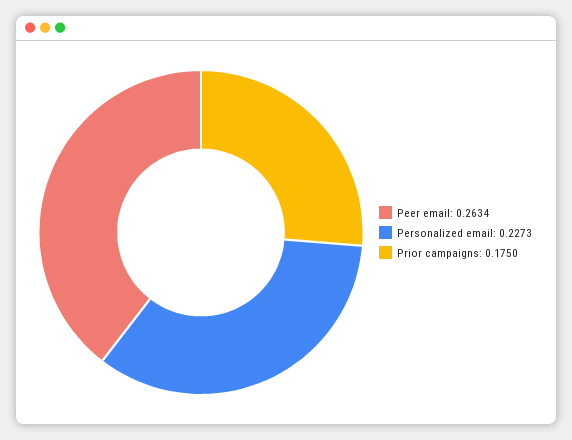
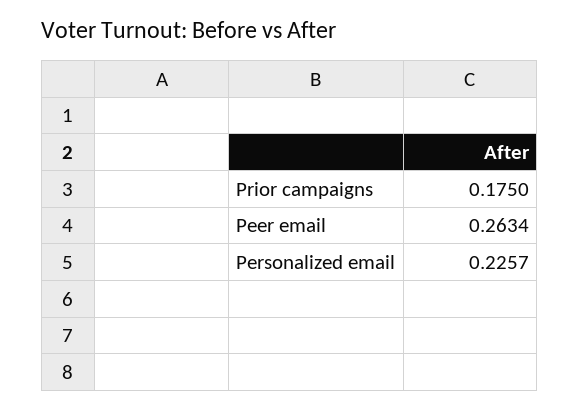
Personalized email: 0.2273 -> 0.2257

